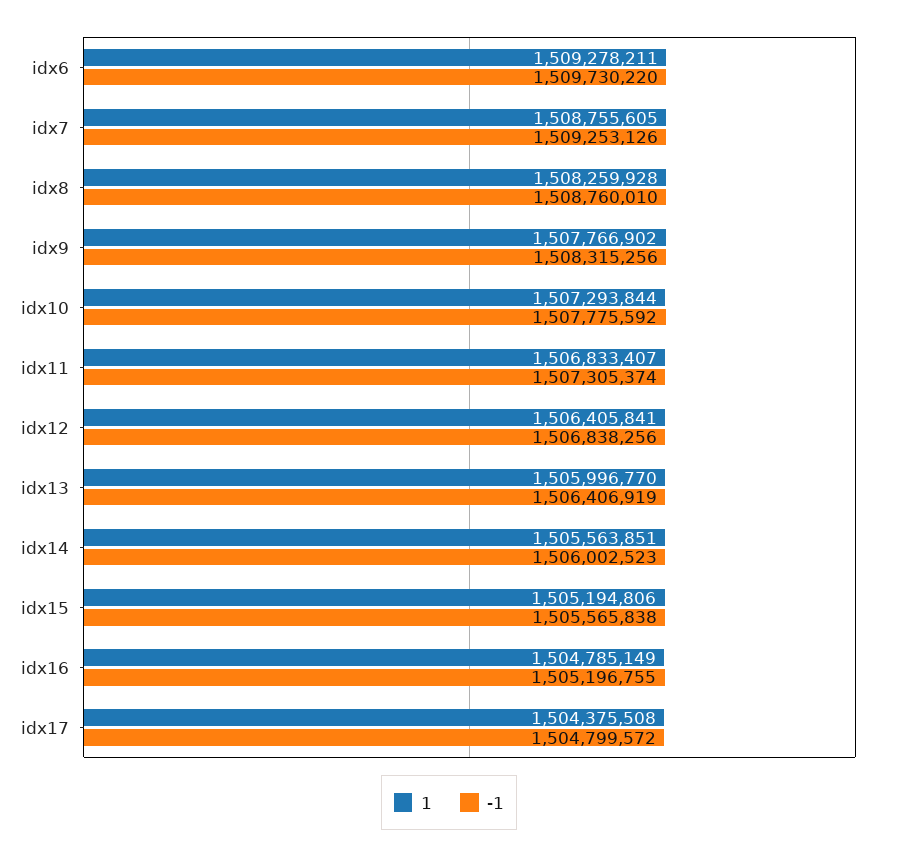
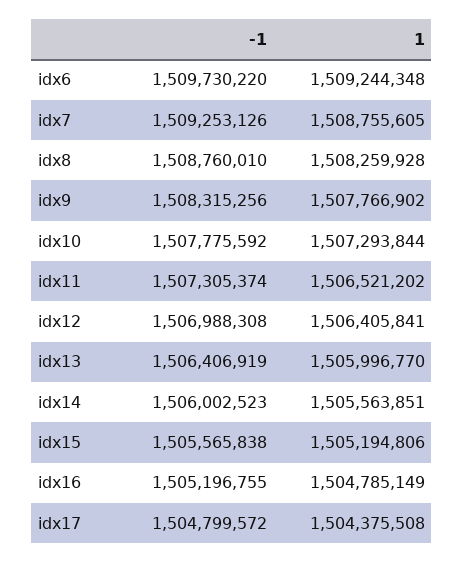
1, idx6: 1509278211 -> 1509244348
1, idx11: 1506833407 -> 1506521202
-1, idx12: 1506838256 -> 1506988308

